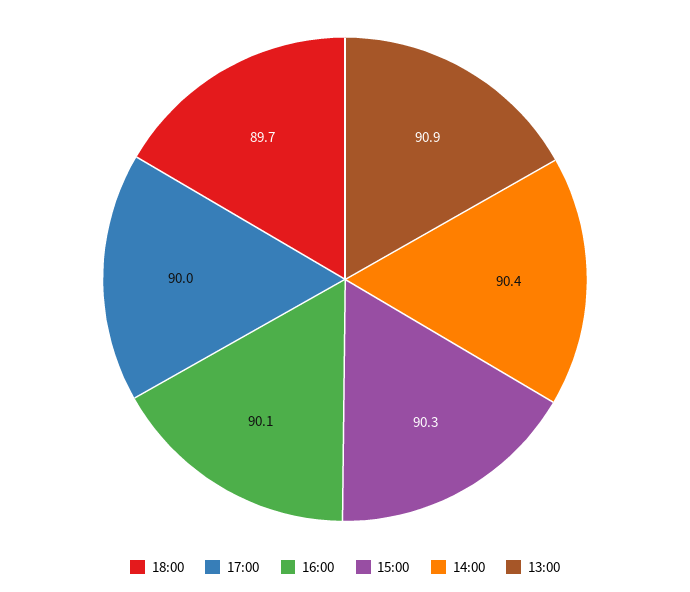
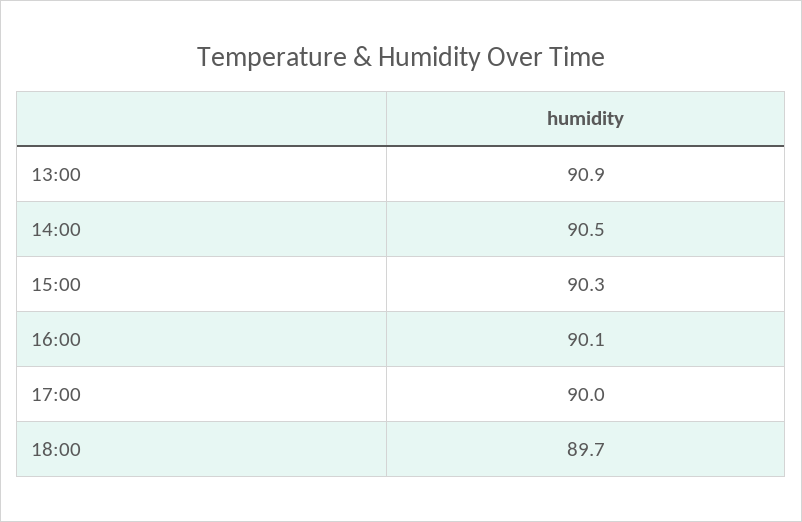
14:00: 90.4 -> 90.5

